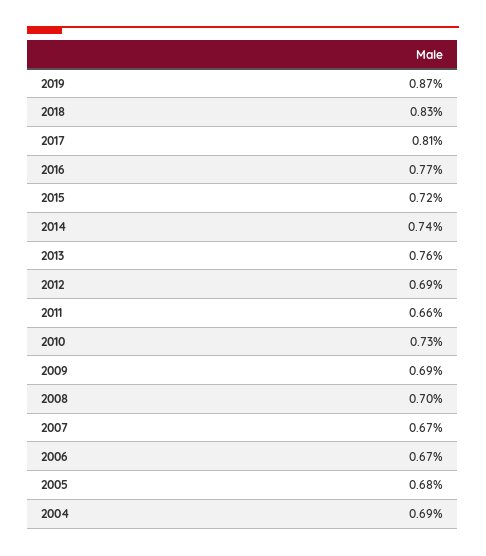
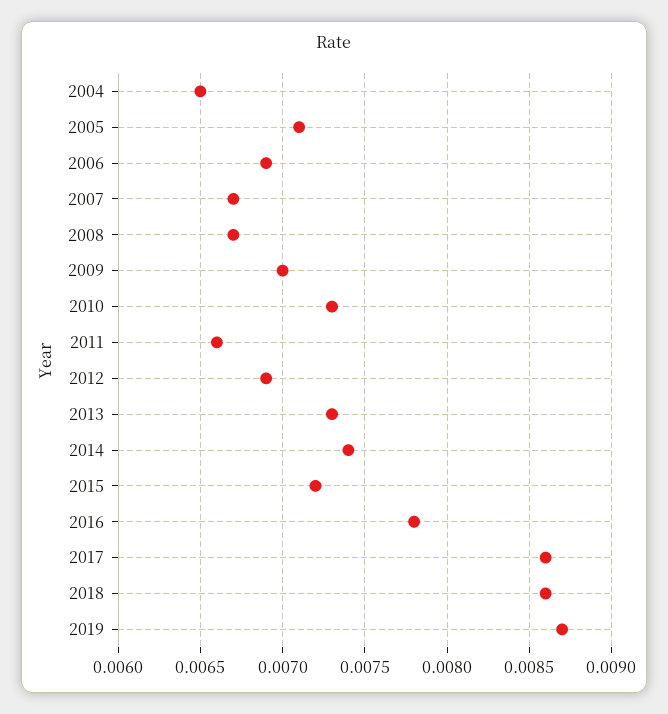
2018: 0.0083 -> 0.0086
2017: 0.0081 -> 0.0086
2016: 0.0077 -> 0.0078
2013: 0.0076 -> 0.0073
2009: 0.0069 -> 0.007
2008: 0.007 -> 0.0067
2006: 0.0067 -> 0.0069
2005: 0.0068 -> 0.0071
2004: 0.0069 -> 0.0065

